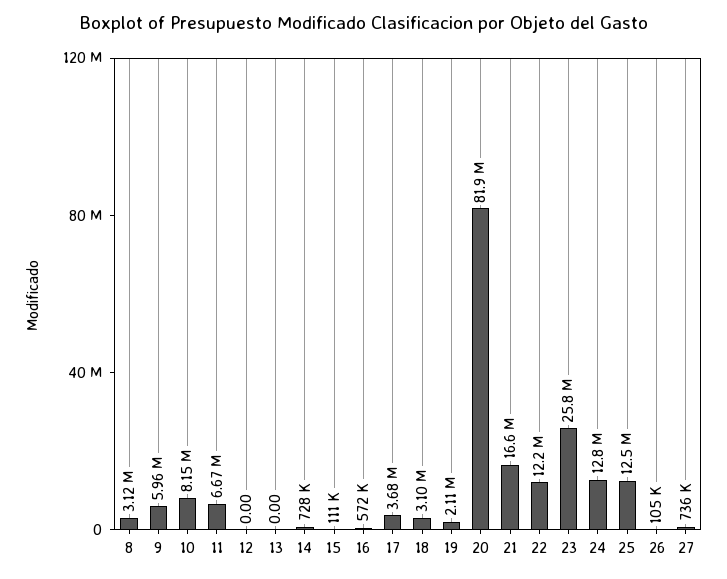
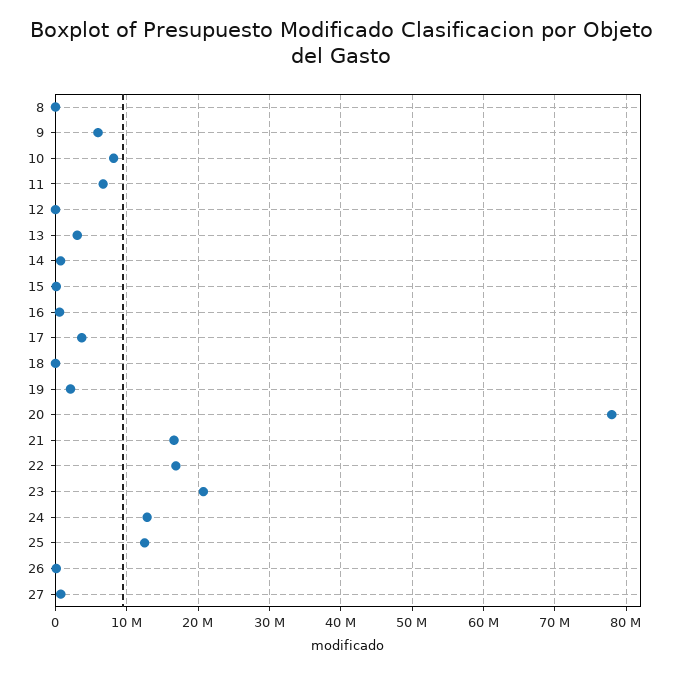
8: 3120000 -> 0
13: 0 -> 3000000
18: 3100000 -> 0
20: 81900000 -> 78000000
22: 12200000 -> 17000000
23: 25800000 -> 21000000

